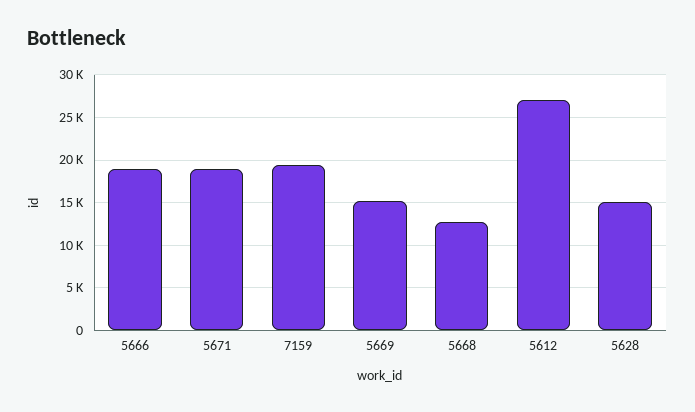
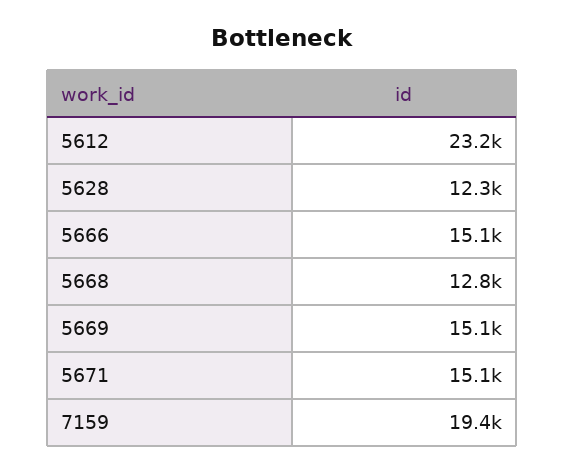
5666: 19000 -> 15100
5671: 19000 -> 15100
5612: 27000 -> 23200
5628: 15000 -> 12300

